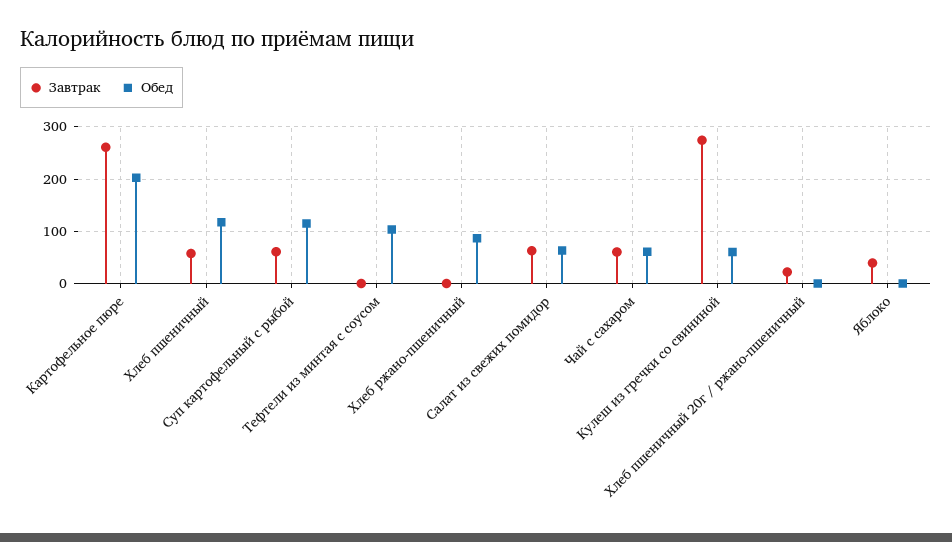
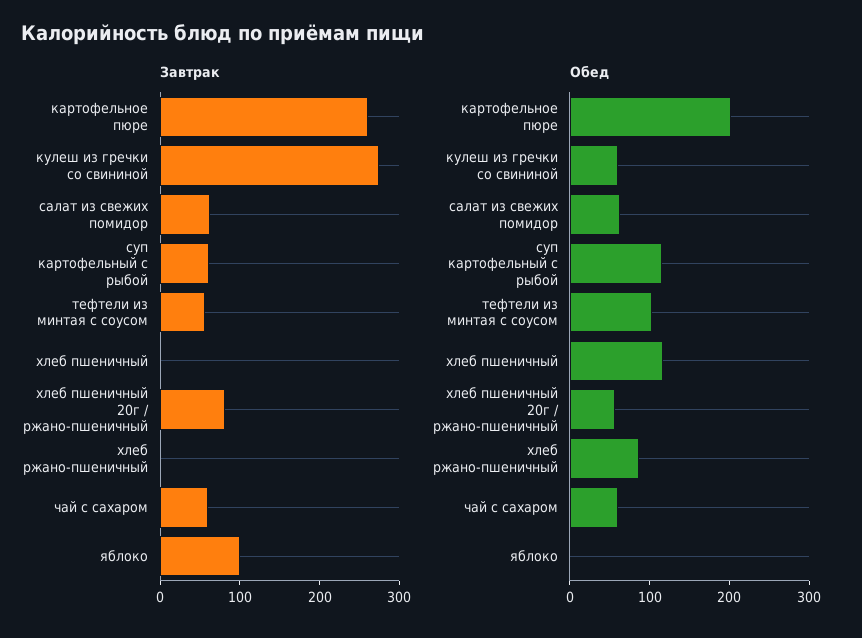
Завтрак, Хлеб пшеничный: 60 -> 0
Завтрак, Тефтели из минтая с соусом: 0 -> 60
Завтрак, Хлеб пшеничный 20г / ржано-пшеничный: 20 -> 80
Обед, Хлеб пшеничный 20г / ржано-пшеничный: 0 -> 60
Завтрак, Яблоко: 40 -> 100

